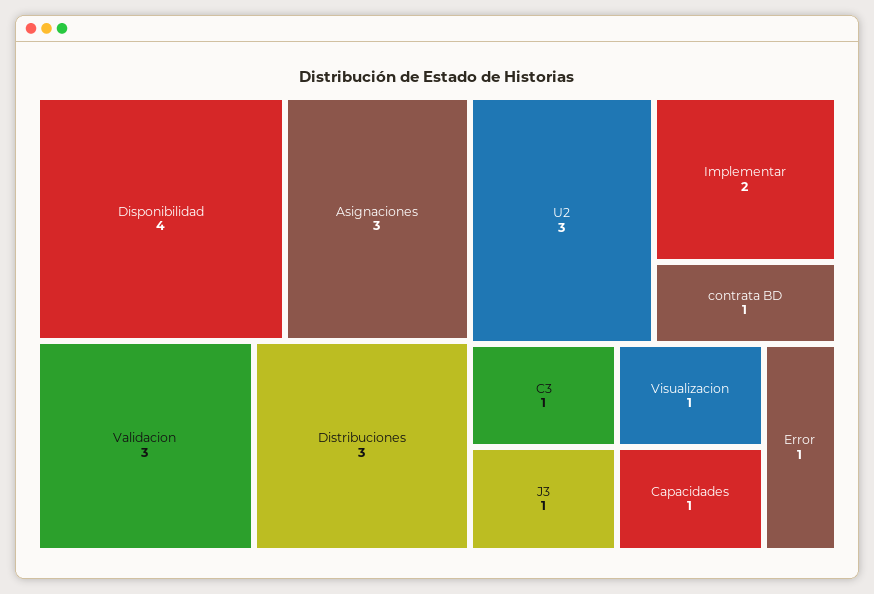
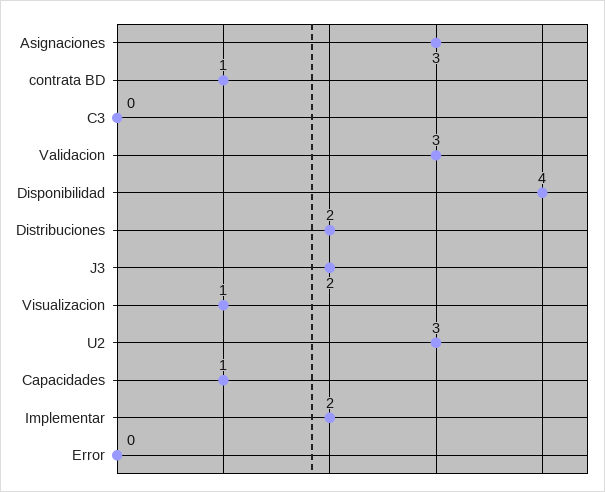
Distribuciones: 3 -> 2
C3: 1 -> 0
J3: 1 -> 2
Error: 1 -> 0

